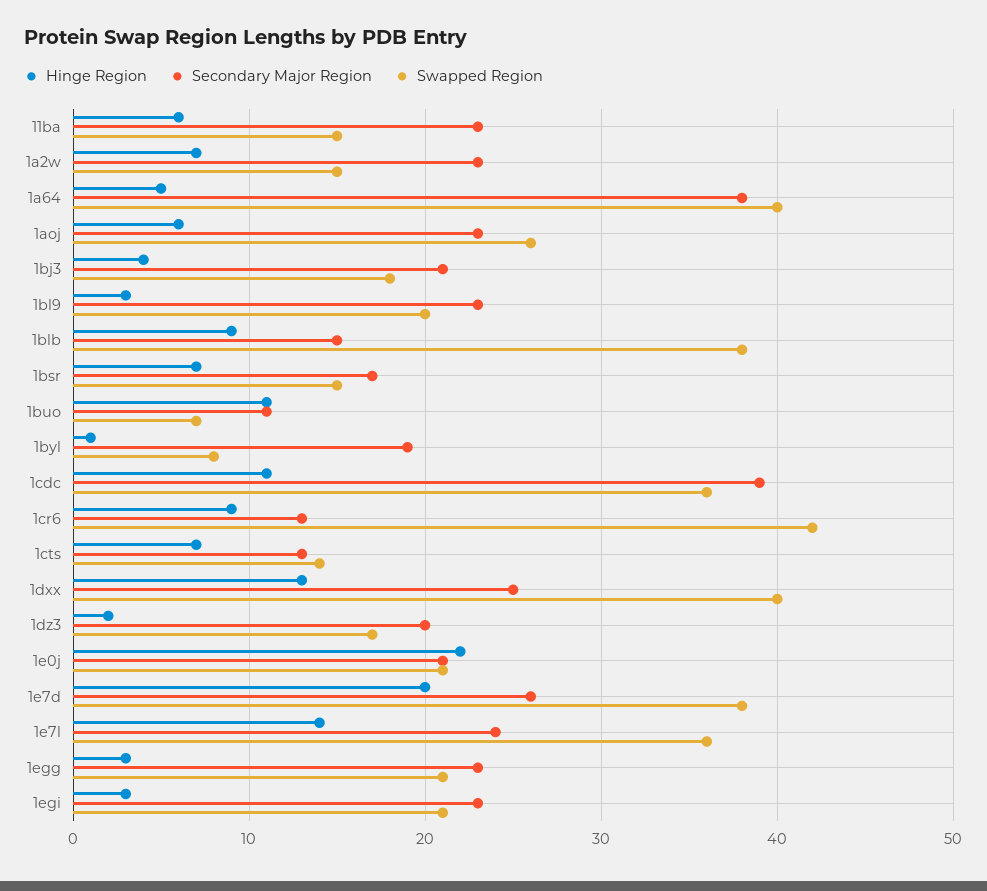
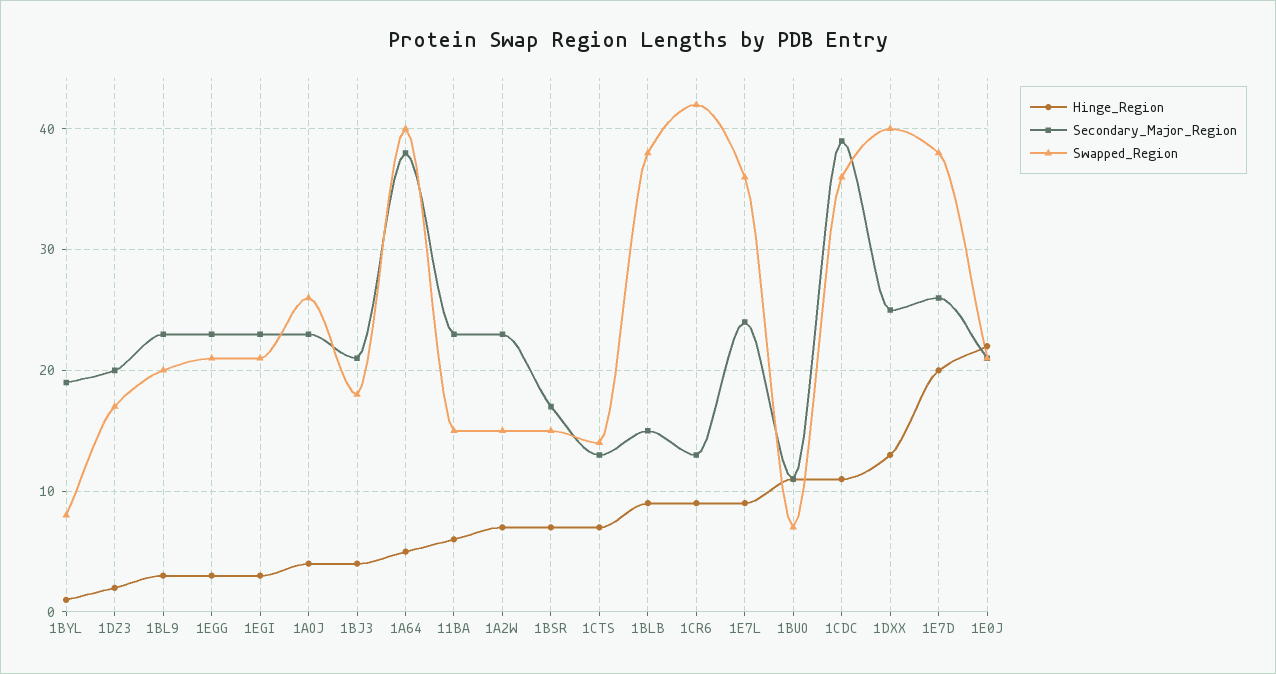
Hinge Region, 1aoj: 6 -> 4
Hinge Region, 1e7l: 14 -> 9

